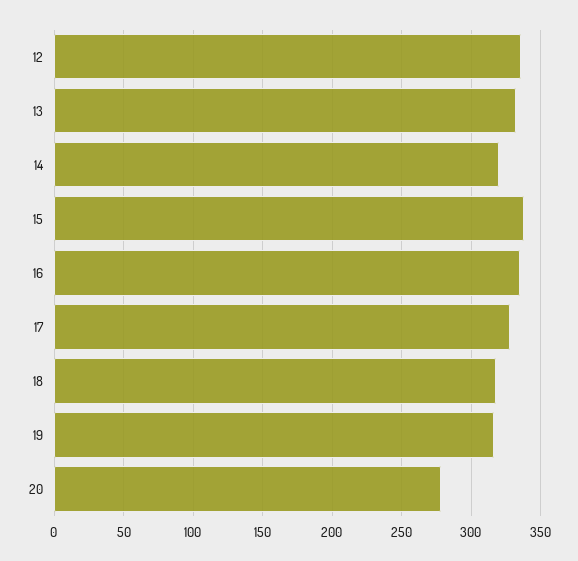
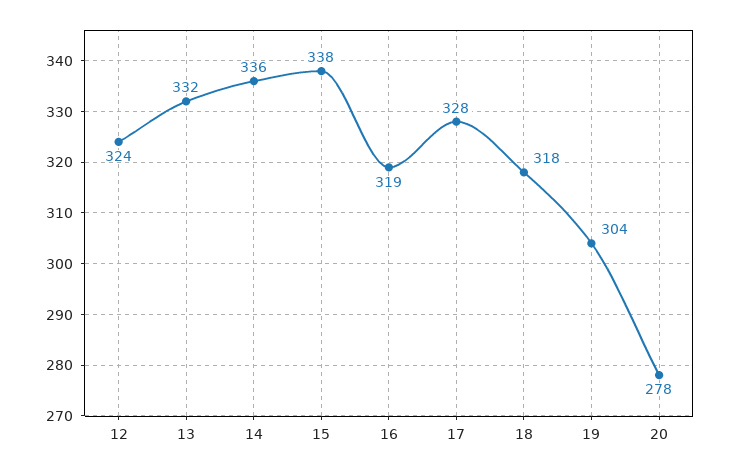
12: 335 -> 324
14: 320 -> 336
16: 335 -> 319
19: 315 -> 304

